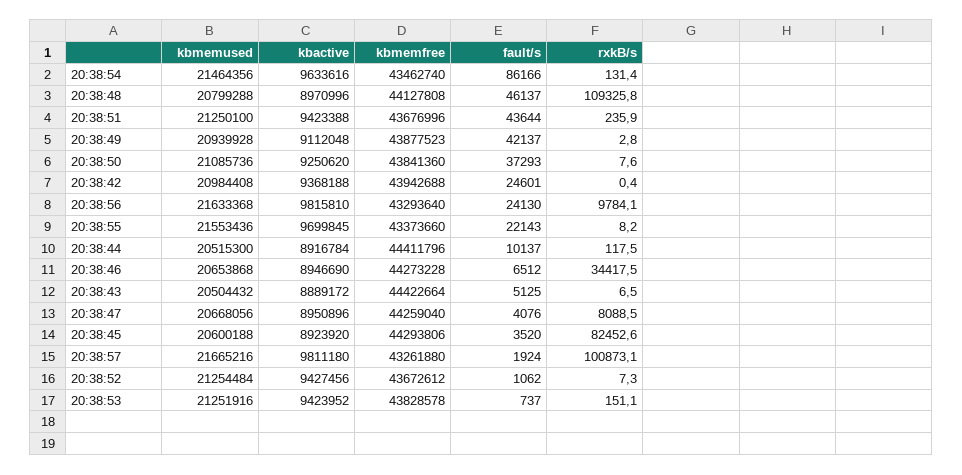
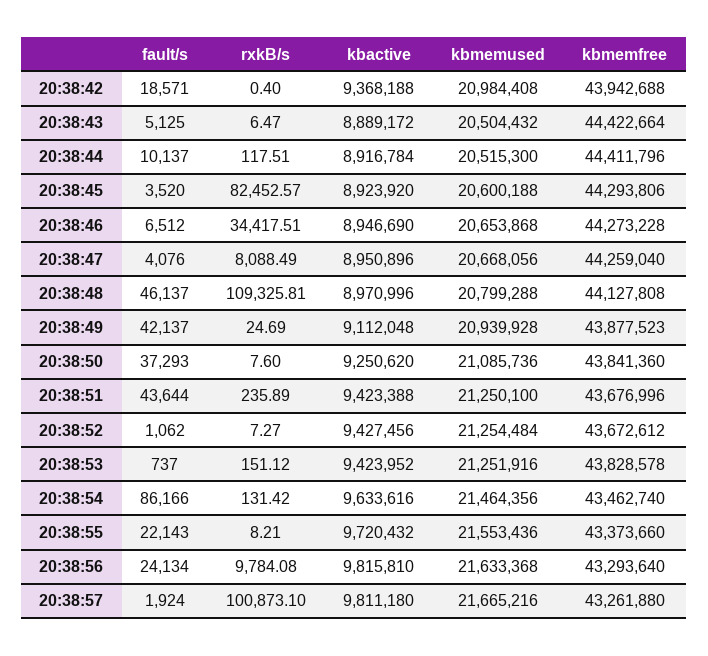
rxkB/s, 20:38:49: 2.8 -> 24.69
fault/s, 20:38:42: 24601 -> 18571
fault/s, 20:38:56: 24130 -> 24134
kbactive, 20:38:55: 9699845 -> 9720432

